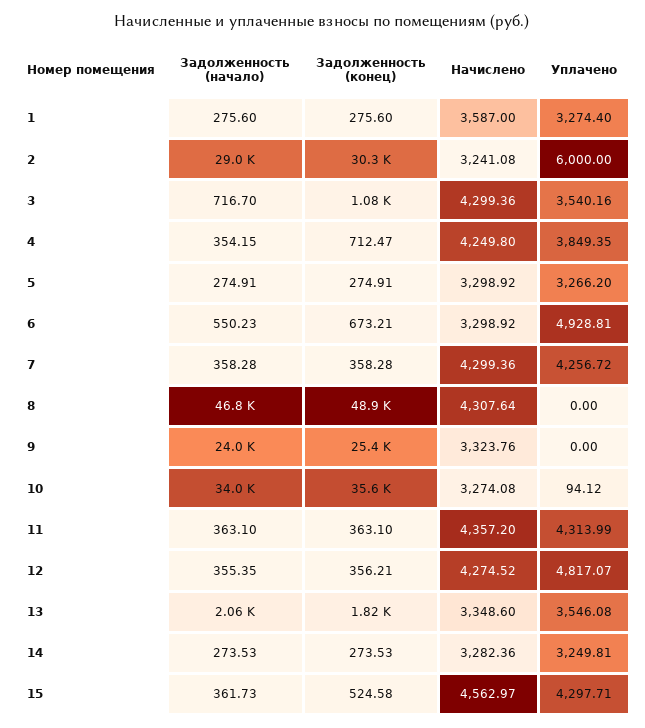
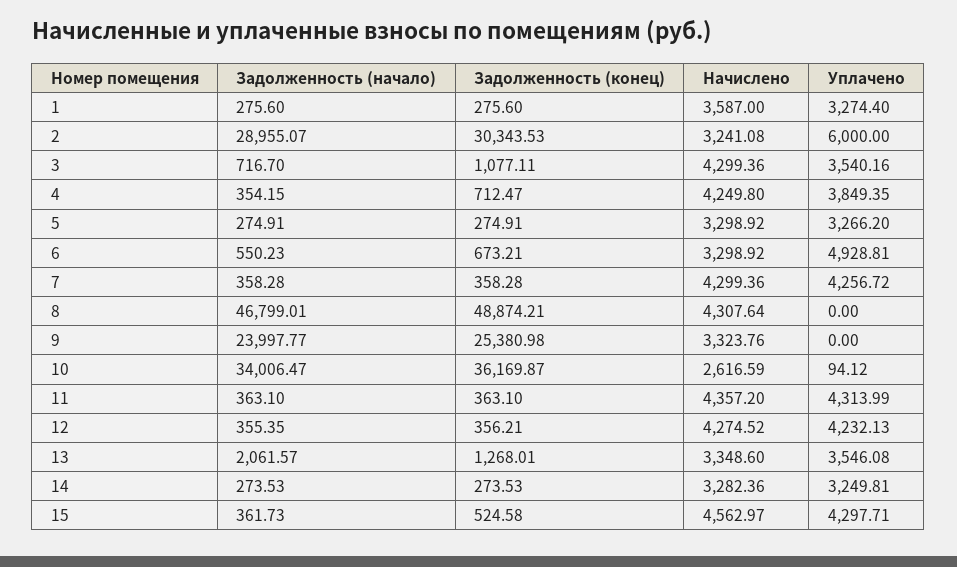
Задолженность (конец), 10: 35600 -> 36169.87
Начислено, 10: 3274.08 -> 2616.59
Уплачено, 12: 4817.07 -> 4232.13
Задолженность (конец), 13: 1820 -> 1268.01

